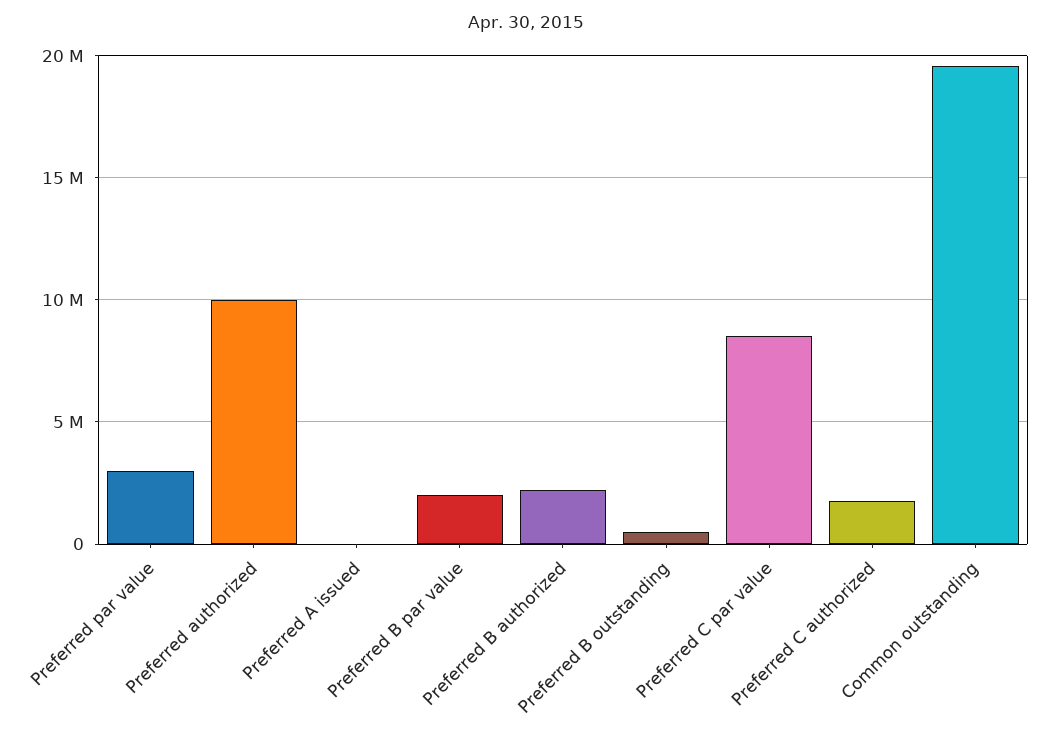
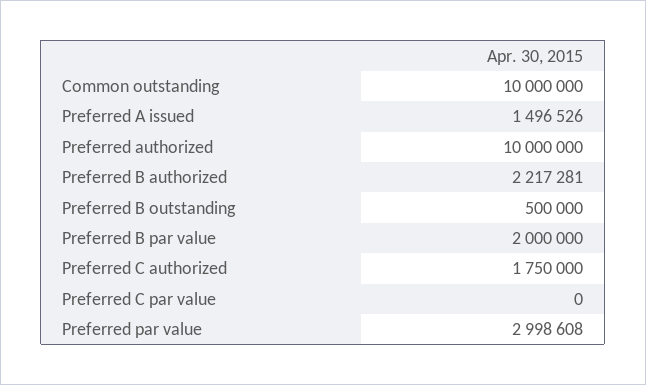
Preferred A issued: 0 -> 1496526
Preferred C par value: 8500000 -> 0
Common outstanding: 19500000 -> 10000000

